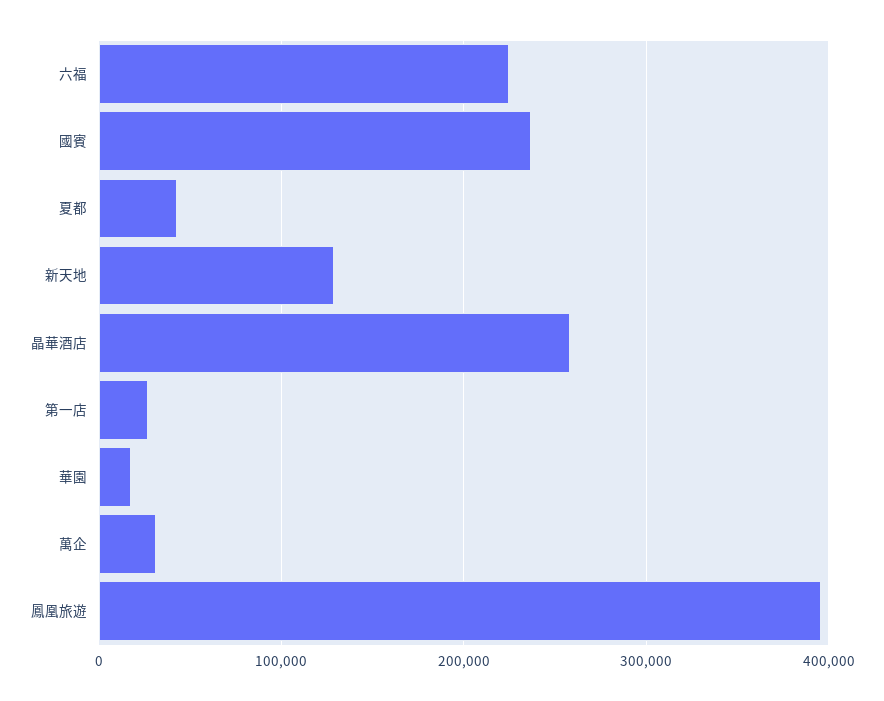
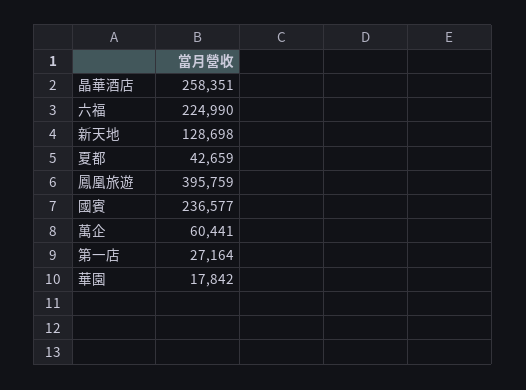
萬企: 30000 -> 60441

